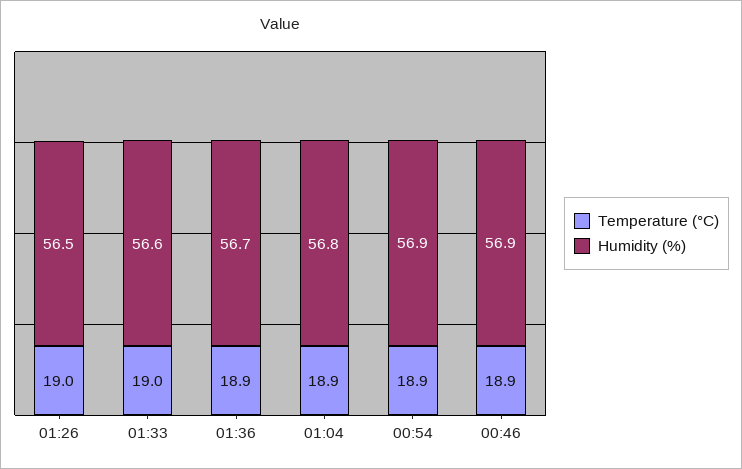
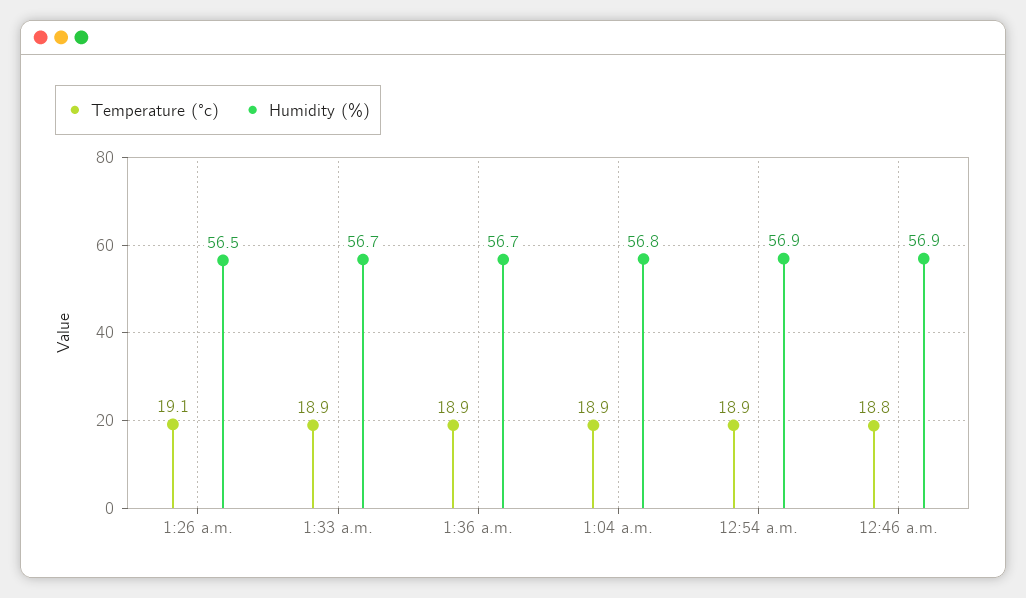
Temperature (°C), 01:26: 19 -> 19.1
Temperature (°C), 01:33: 19 -> 18.9
Humidity (%), 01:33: 56.6 -> 56.7
Temperature (°C), 00:46: 18.9 -> 18.8

